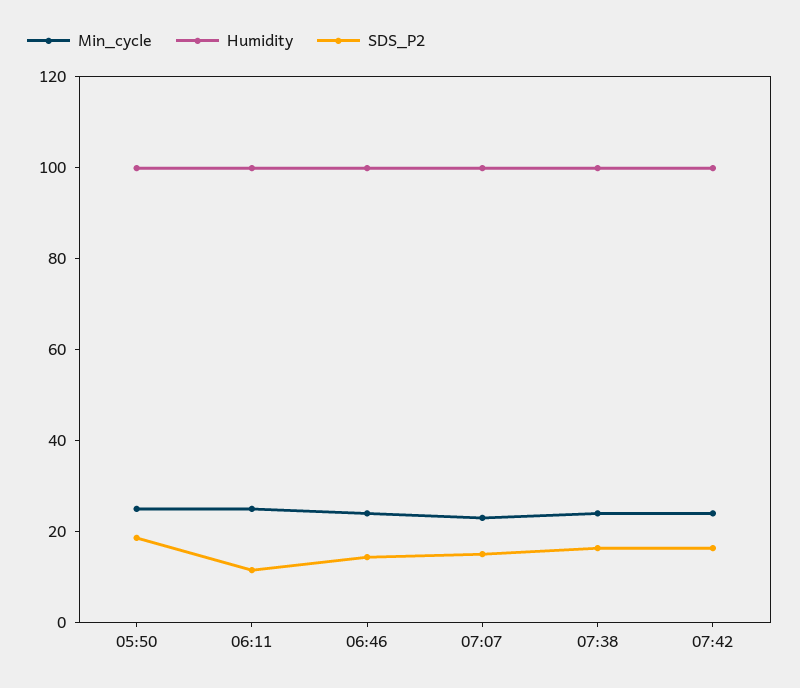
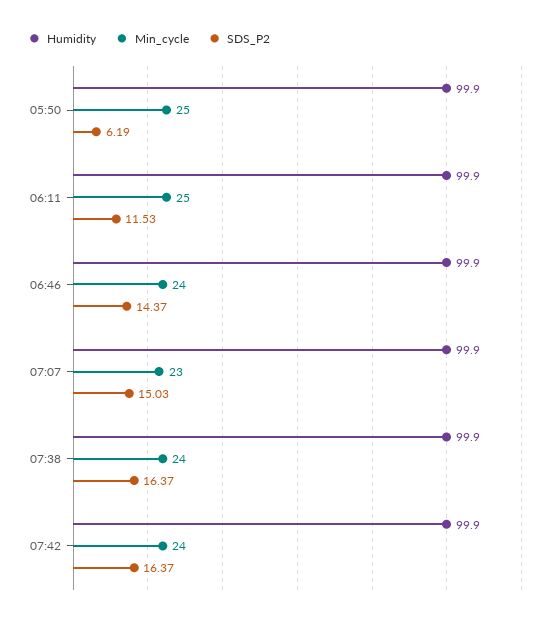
SDS_P2, 05:50: 20 -> 6.19

